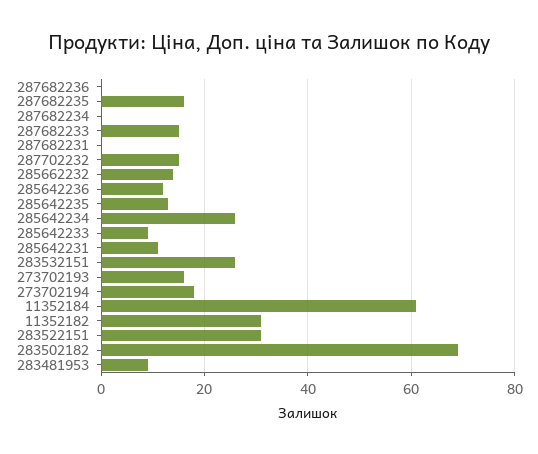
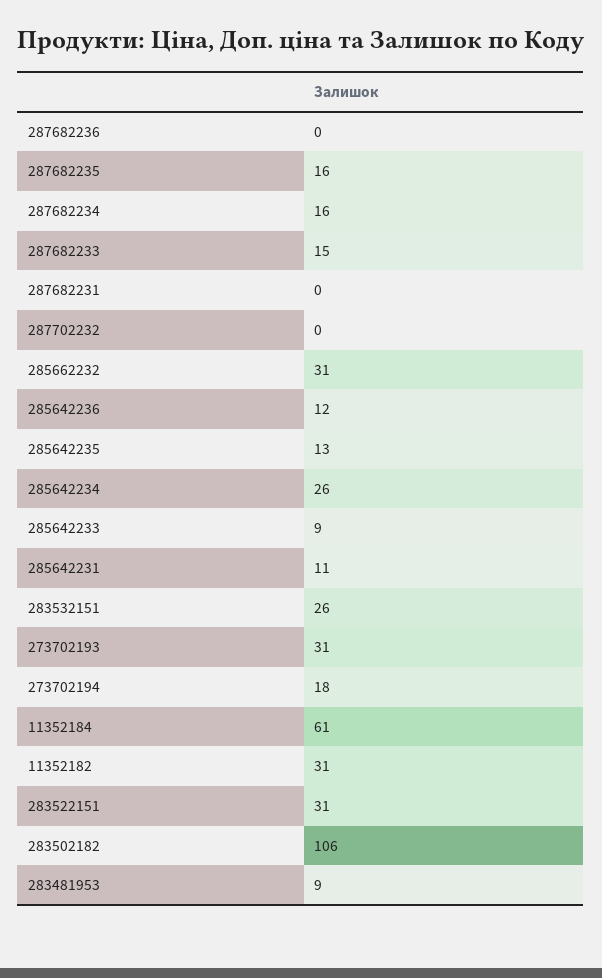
287682234: 0 -> 16
287702232: 15 -> 0
285662232: 15 -> 31
273702193: 15 -> 31
283502182: 70 -> 106

